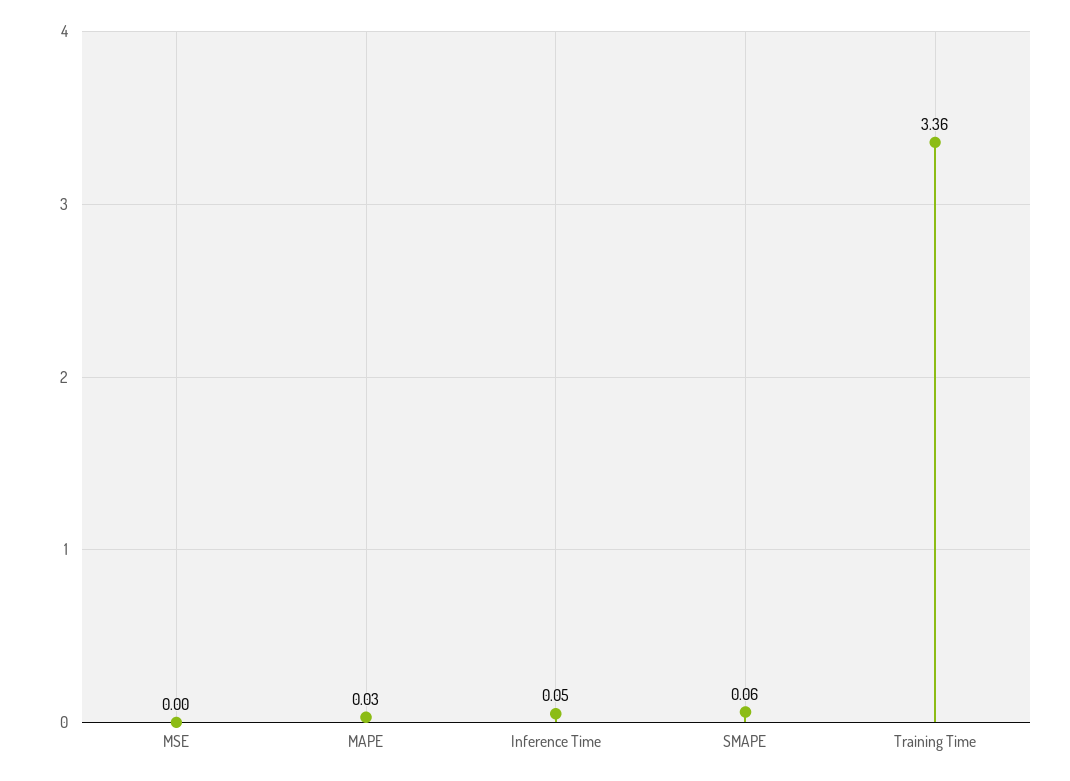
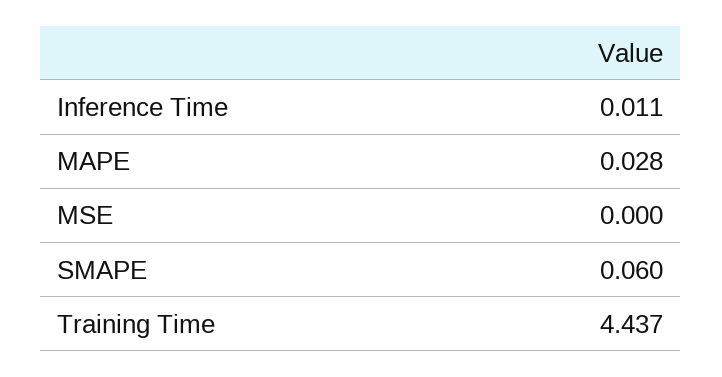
Inference Time: 0.05 -> 0.011
Training Time: 3.36 -> 4.437

